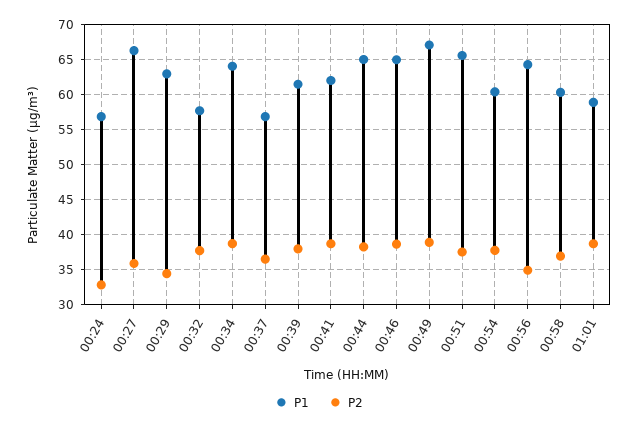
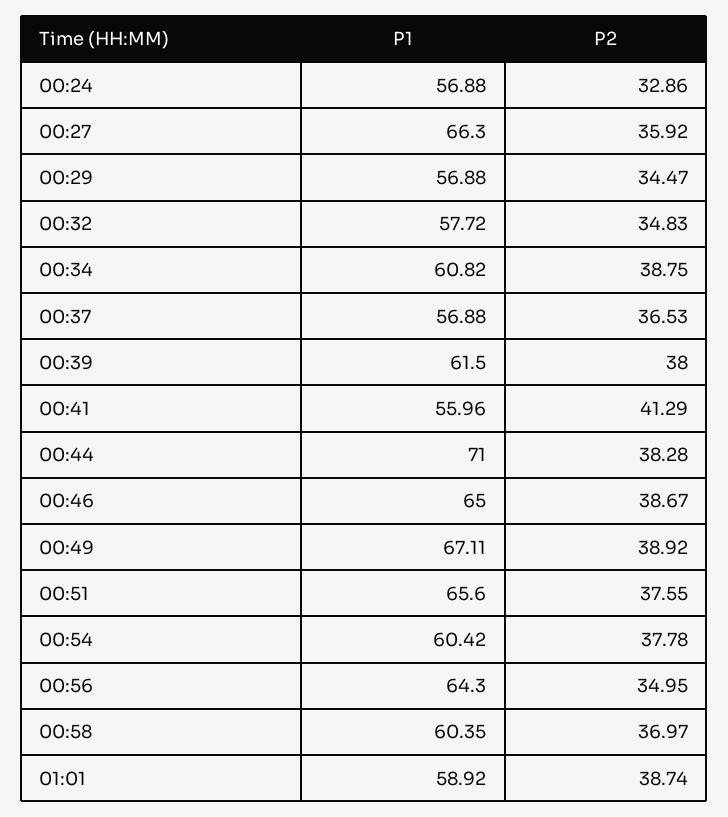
P1, 00:29: 63 -> 56.88
P2, 00:32: 38 -> 34.83
P1, 00:34: 64 -> 60.82
P1, 00:41: 62 -> 55.96
P2, 00:41: 39 -> 41.29
P1, 00:44: 65 -> 71

